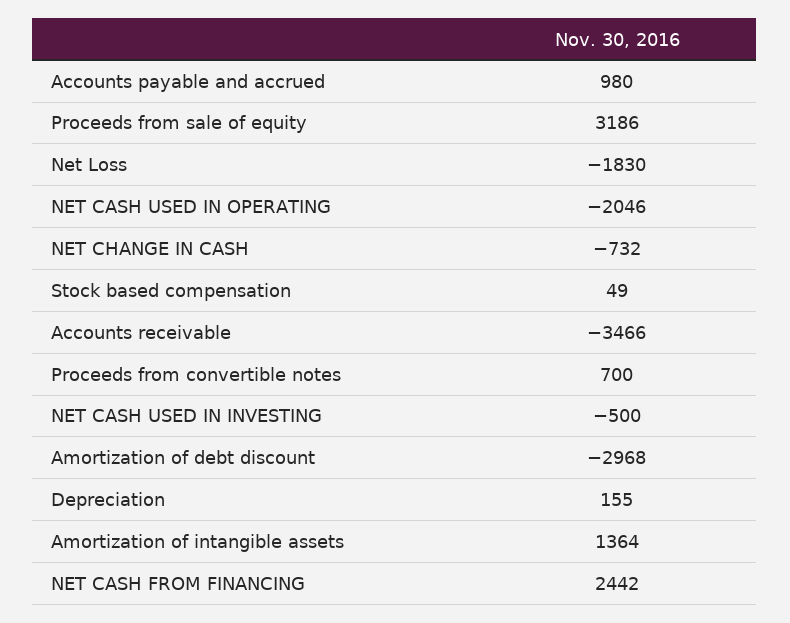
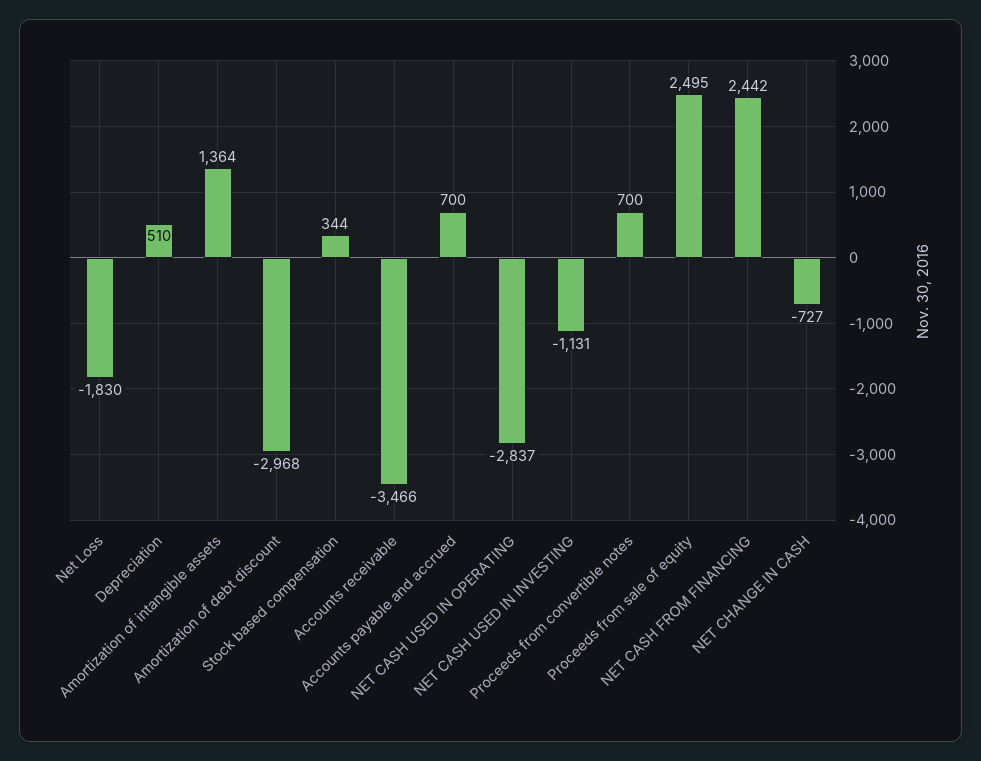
Accounts payable and accrued: 980 -> 700
Proceeds from sale of equity: 3186 -> 2495
NET CASH USED IN OPERATING: -2046 -> -2837
NET CHANGE IN CASH: -732 -> -727
Stock based compensation: 49 -> 344
NET CASH USED IN INVESTING: -500 -> -1131
Depreciation: 155 -> 510

